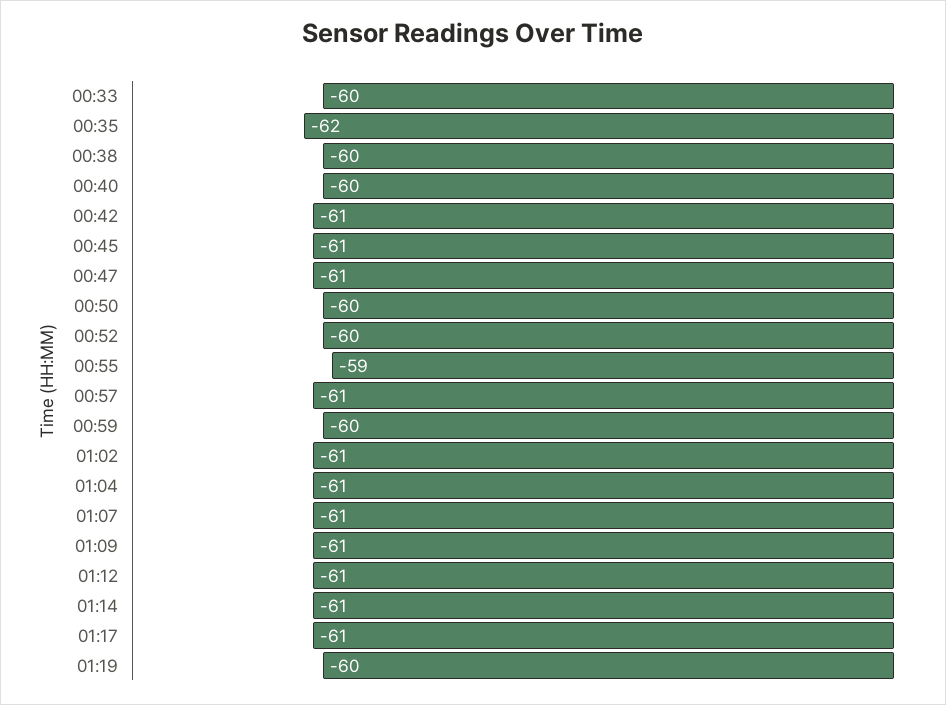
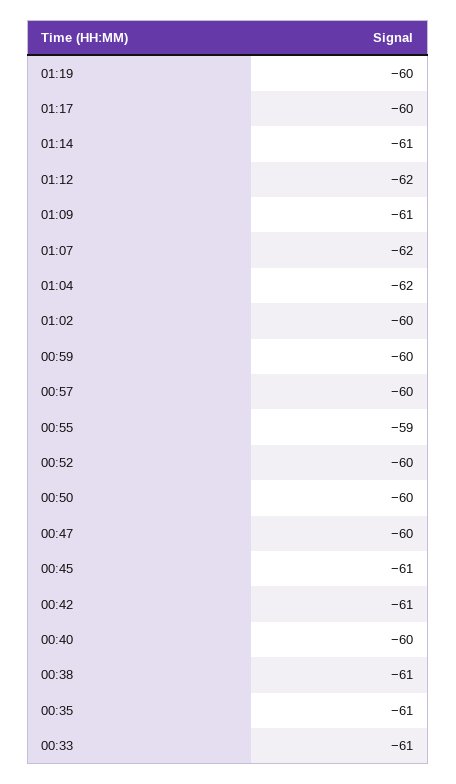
00:33: -60 -> -61
00:35: -62 -> -61
00:38: -60 -> -61
00:47: -61 -> -60
00:57: -61 -> -60
01:02: -61 -> -60
01:04: -61 -> -62
01:07: -61 -> -62
01:12: -61 -> -62
01:17: -61 -> -60

